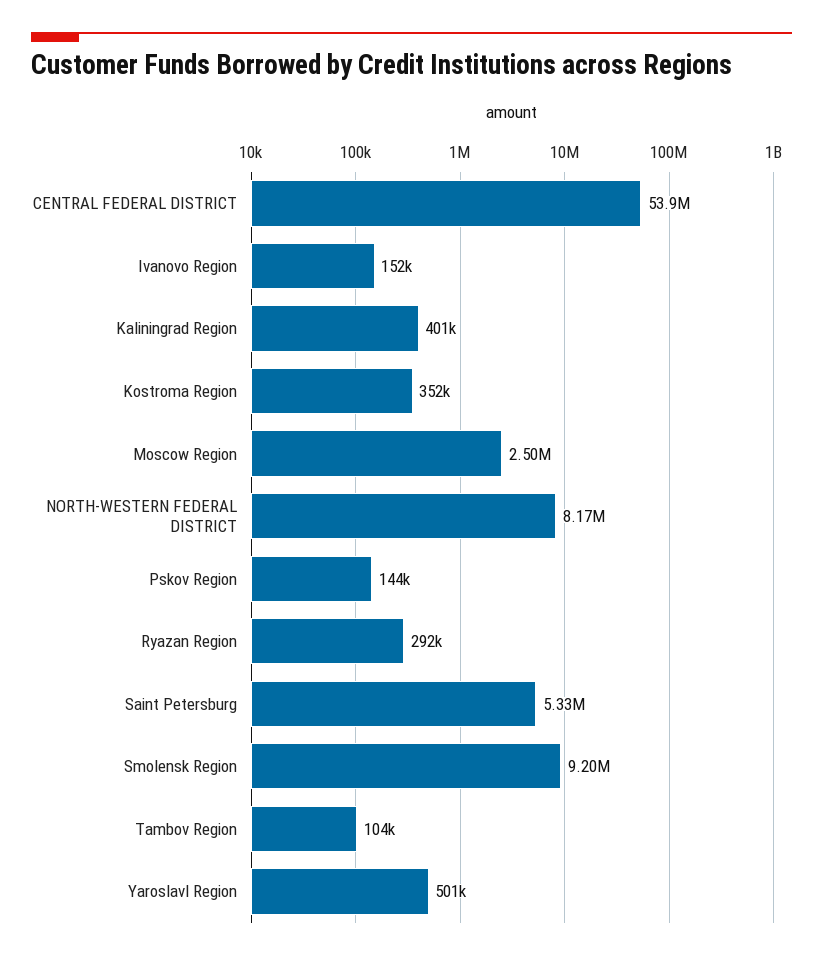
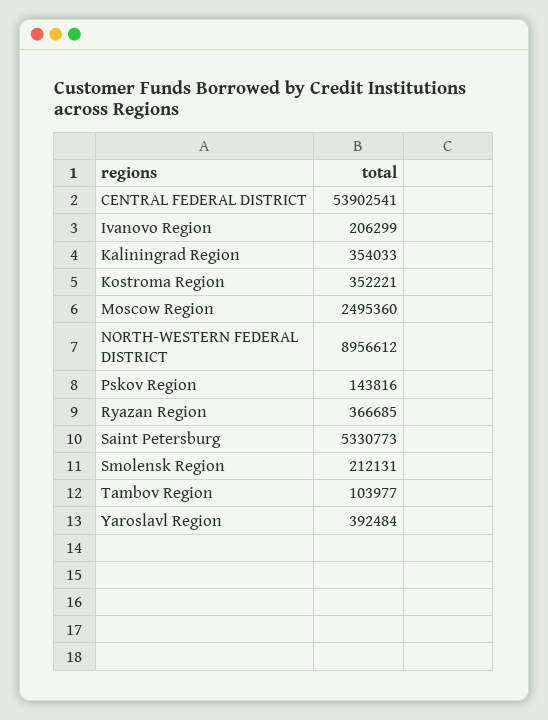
Ivanovo Region: 152000 -> 206299
Kaliningrad Region: 401000 -> 354033
NORTH-WESTERN FEDERAL DISTRICT: 8170000 -> 8956612
Ryazan Region: 292000 -> 366685
Smolensk Region: 9200000 -> 212131
Yaroslavl Region: 501000 -> 392484

